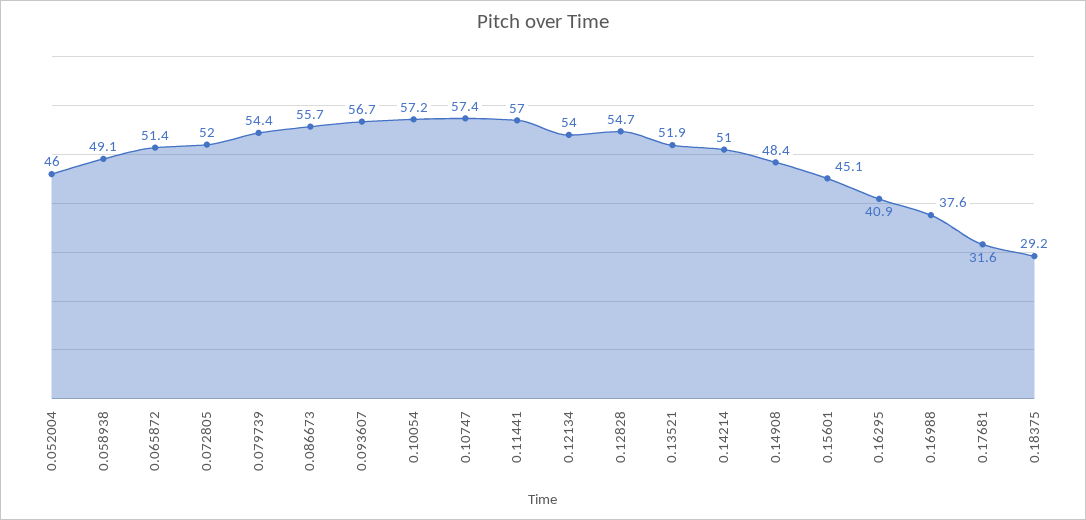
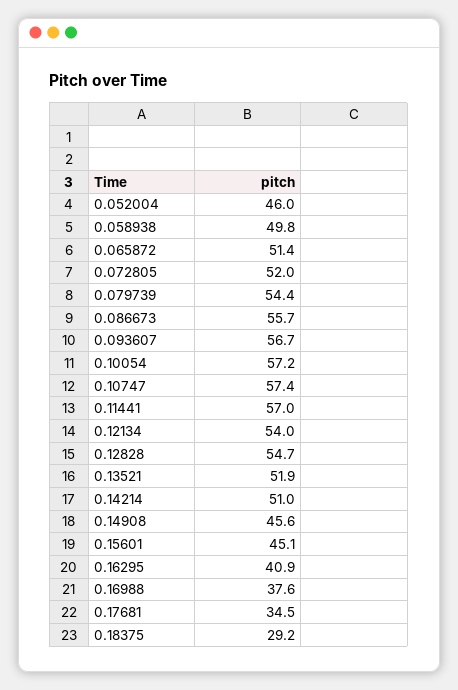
0.058938: 49.1 -> 49.8
0.14908: 48.4 -> 45.6
0.17681: 31.6 -> 34.5

